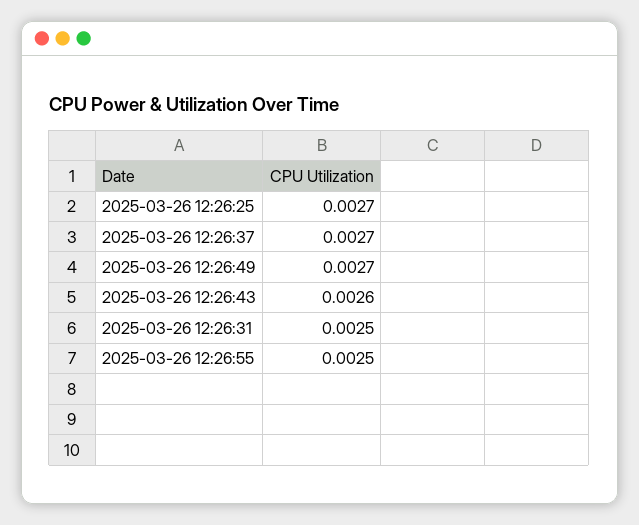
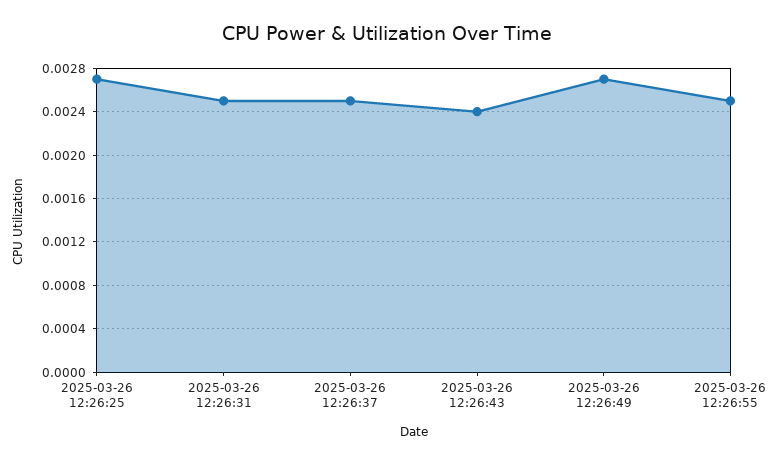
2025-03-26 12:26:37: 0.0027 -> 0.0025
2025-03-26 12:26:43: 0.0026 -> 0.0024

